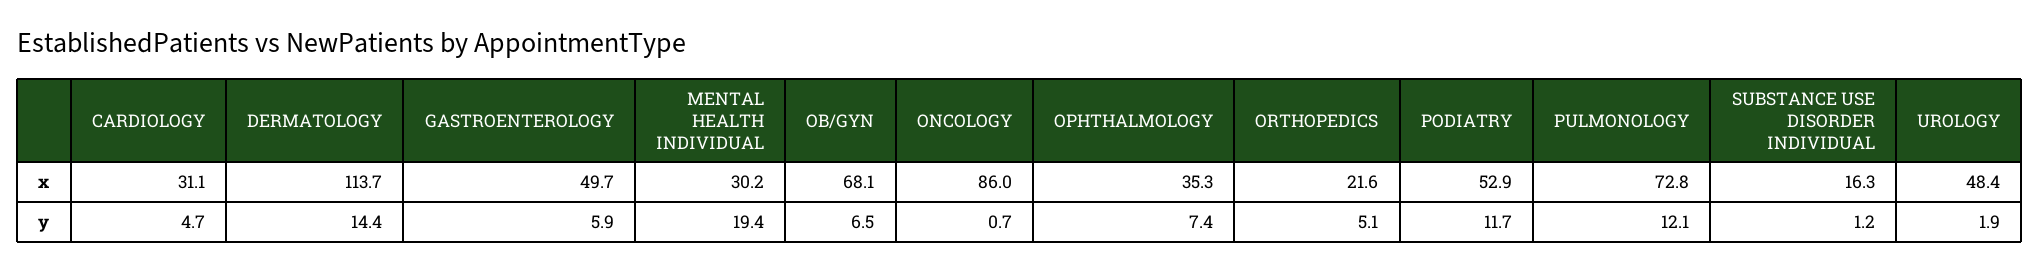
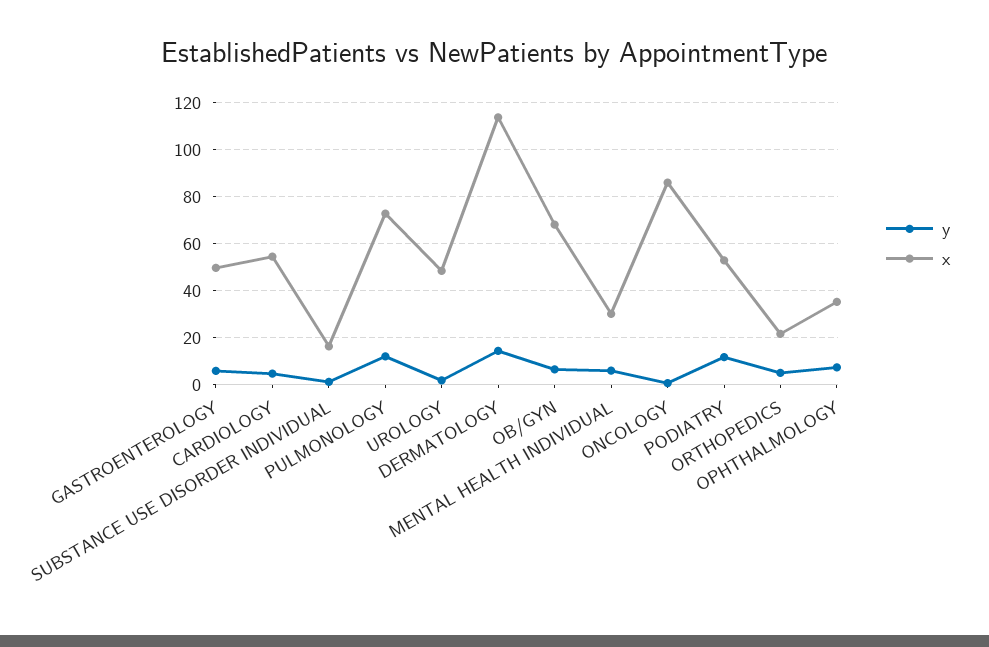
x, CARDIOLOGY: 31.1 -> 55
y, MENTAL HEALTH INDIVIDUAL: 19.4 -> 5

